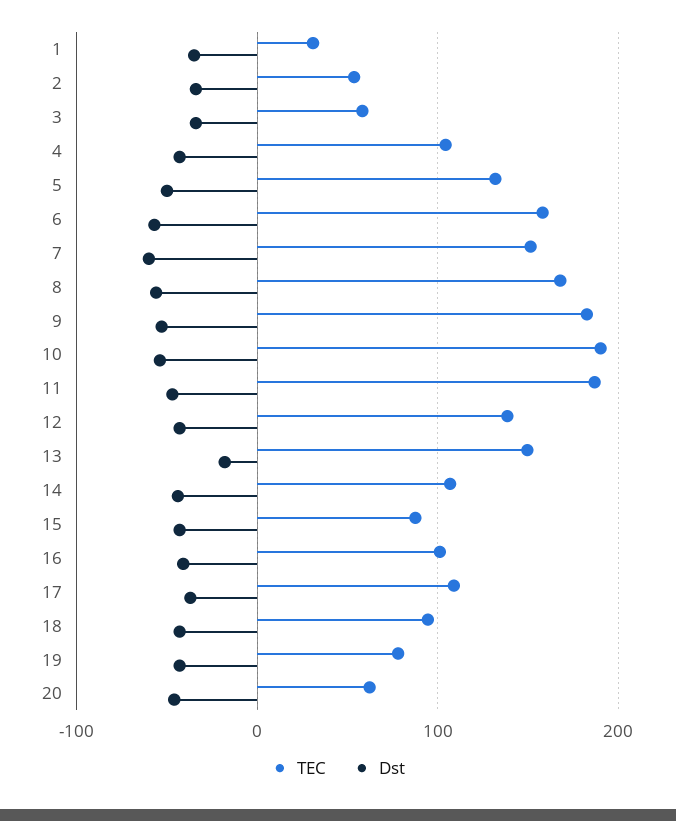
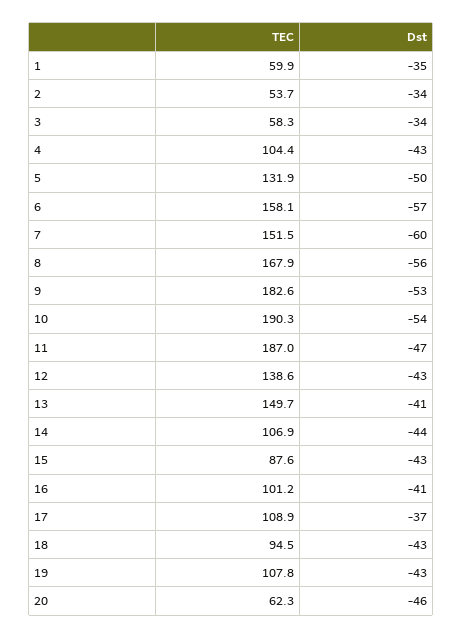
TEC, 1: 30 -> 59.9
Dst, 13: -20 -> -41
TEC, 19: 80 -> 107.8

